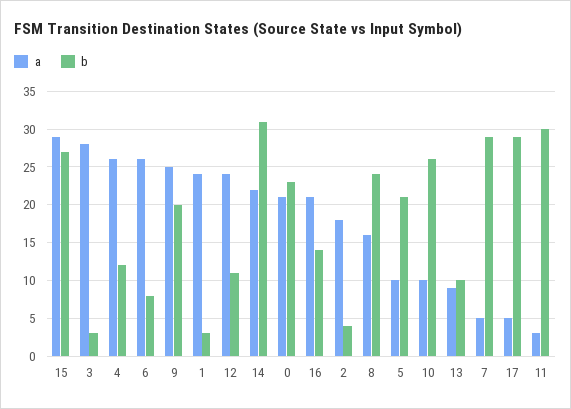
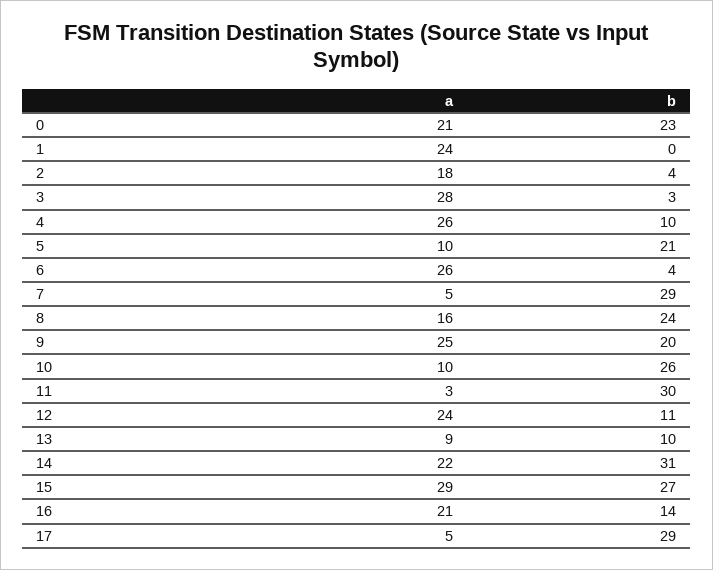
b, 4: 12 -> 10
b, 6: 8 -> 4
b, 1: 3 -> 0

